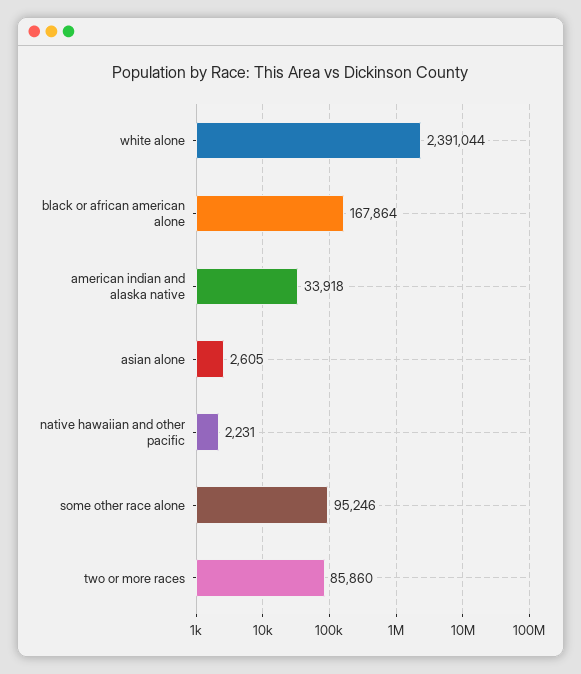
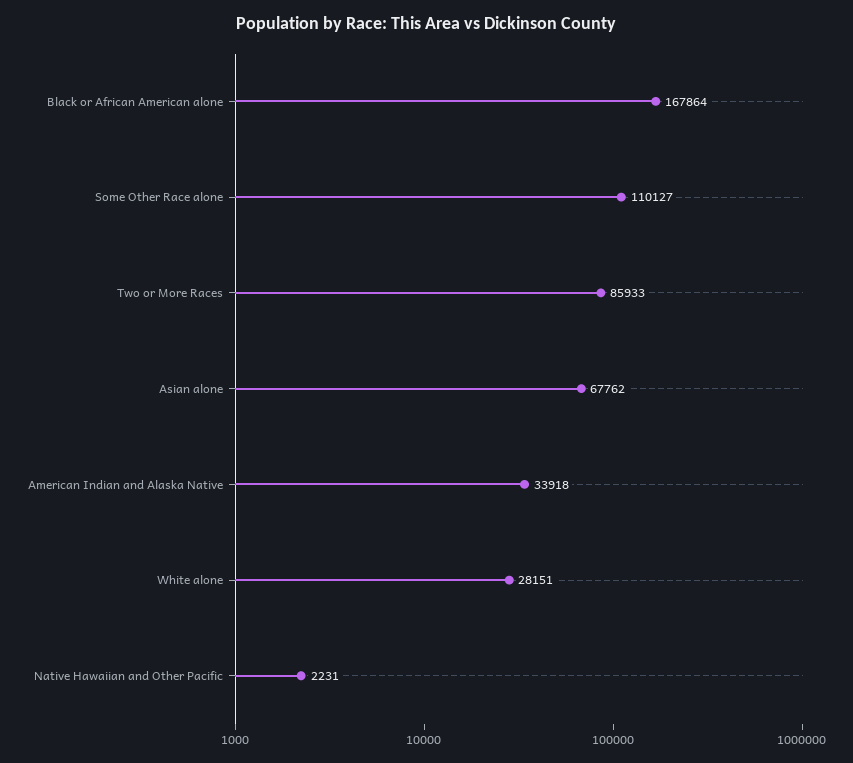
white alone: 2391044 -> 28151
asian alone: 2605 -> 67762
some other race alone: 95246 -> 110127
two or more races: 85860 -> 85933

